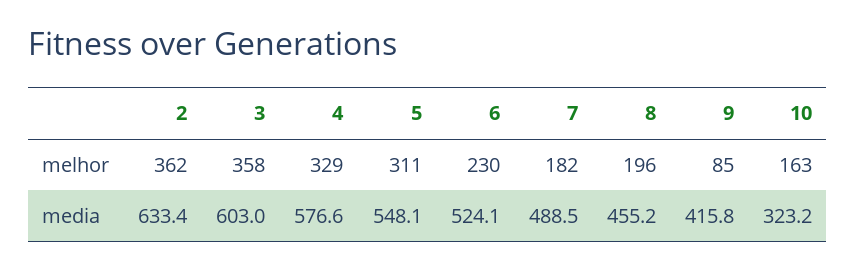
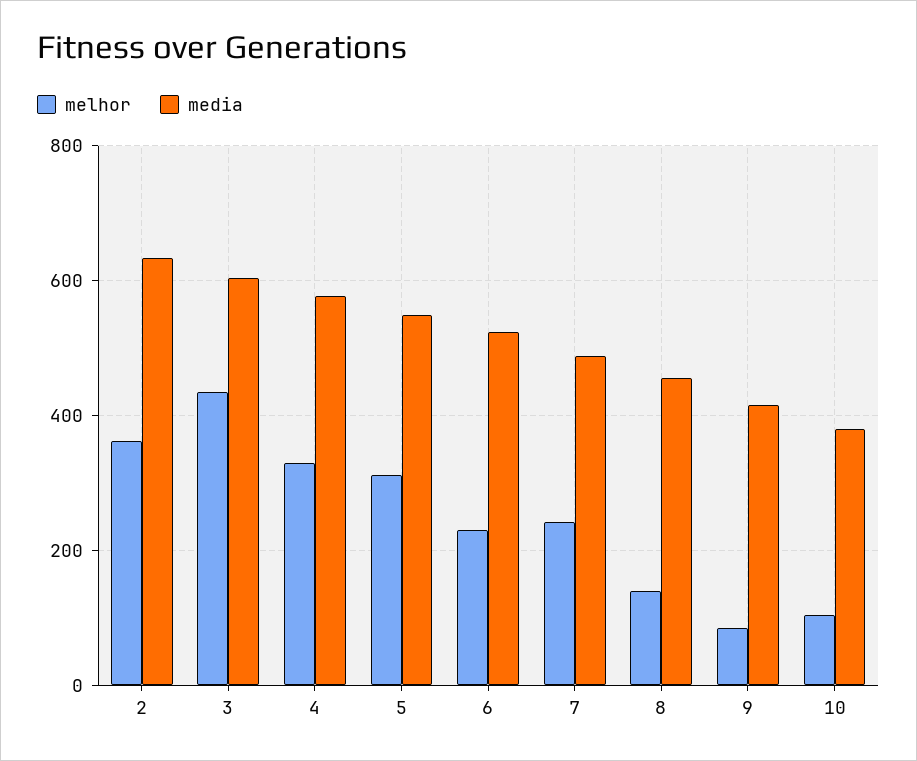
melhor, 3: 358 -> 440
melhor, 7: 182 -> 240
melhor, 8: 196 -> 140
melhor, 10: 163 -> 100
media, 10: 323.2 -> 380

